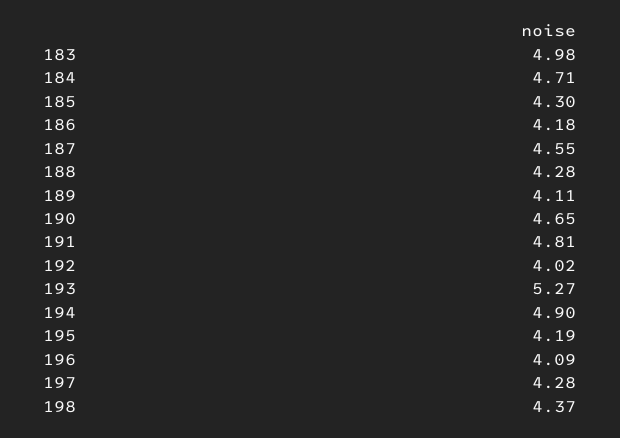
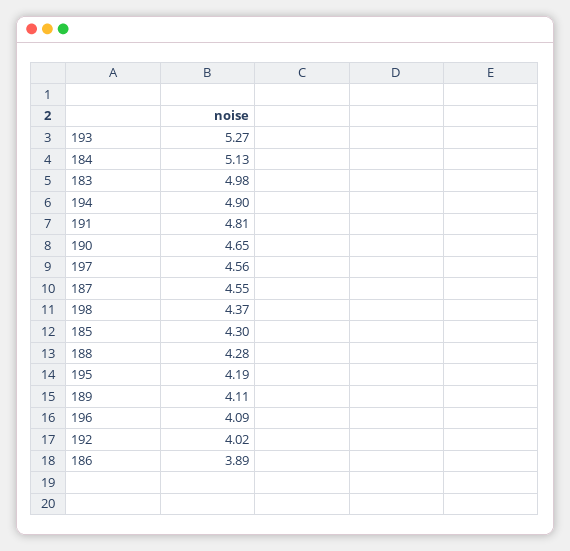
184: 4.71 -> 5.13
186: 4.18 -> 3.89
197: 4.28 -> 4.56

